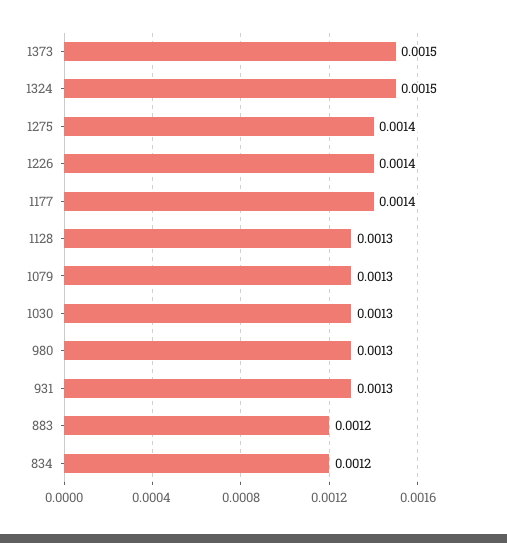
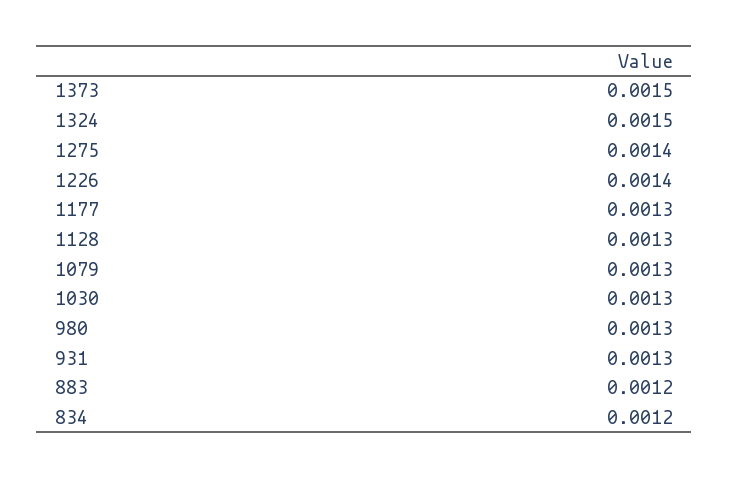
1177: 0.0014 -> 0.0013

